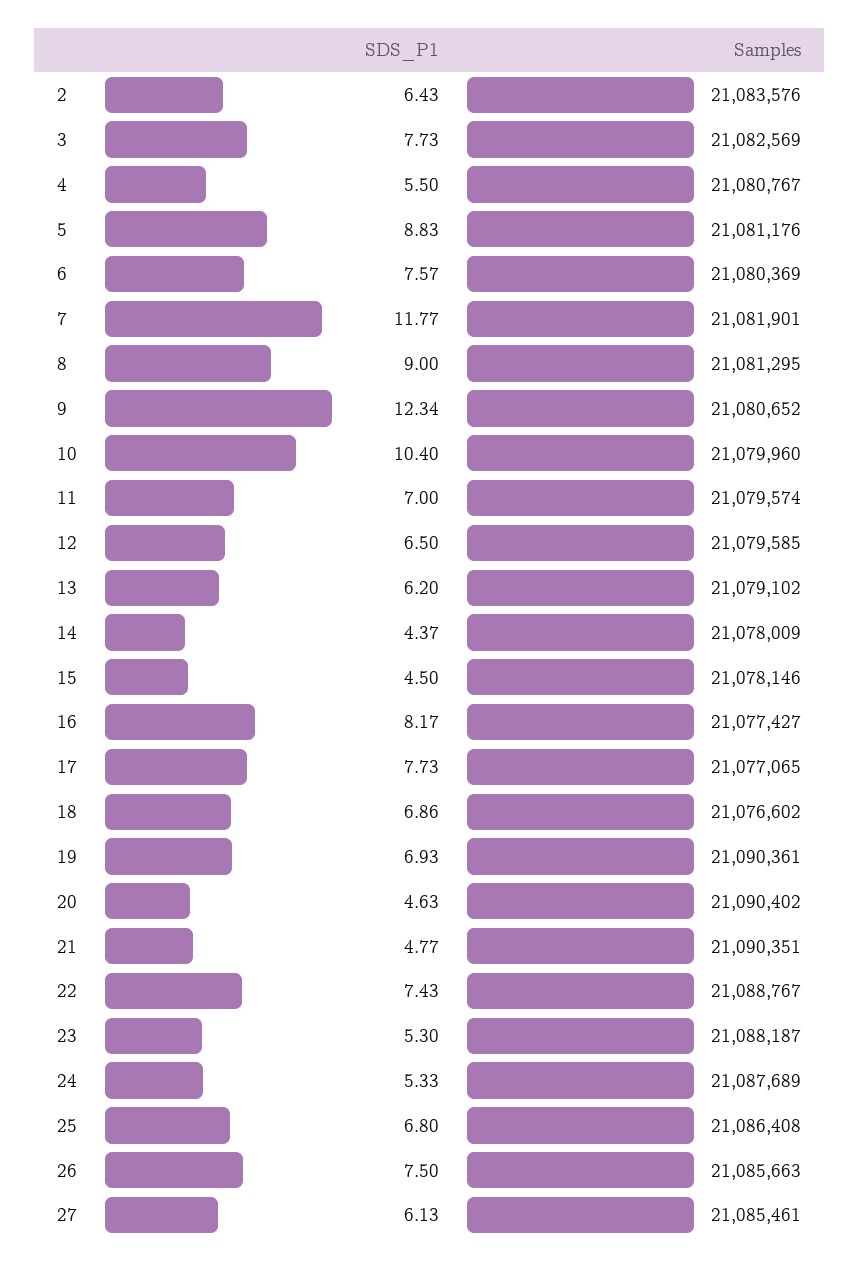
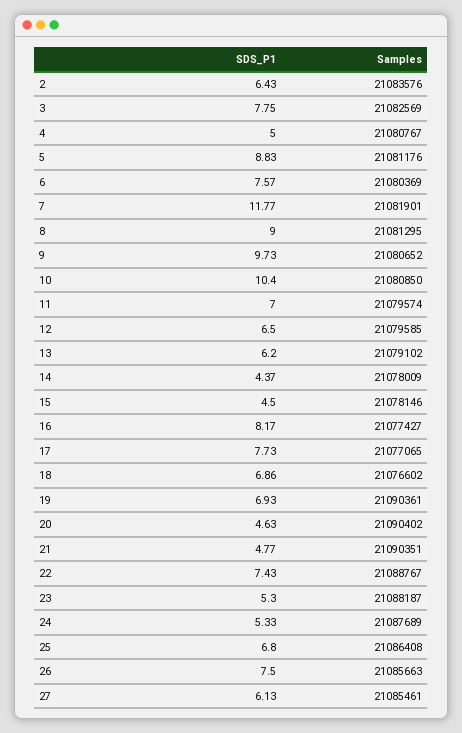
SDS_P1, 3: 7.73 -> 7.75
SDS_P1, 4: 5.5 -> 5
SDS_P1, 9: 12.34 -> 9.73
Samples, 10: 21079960 -> 21080850

